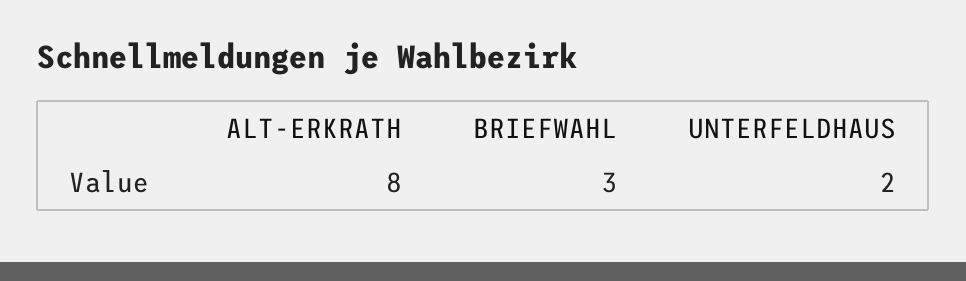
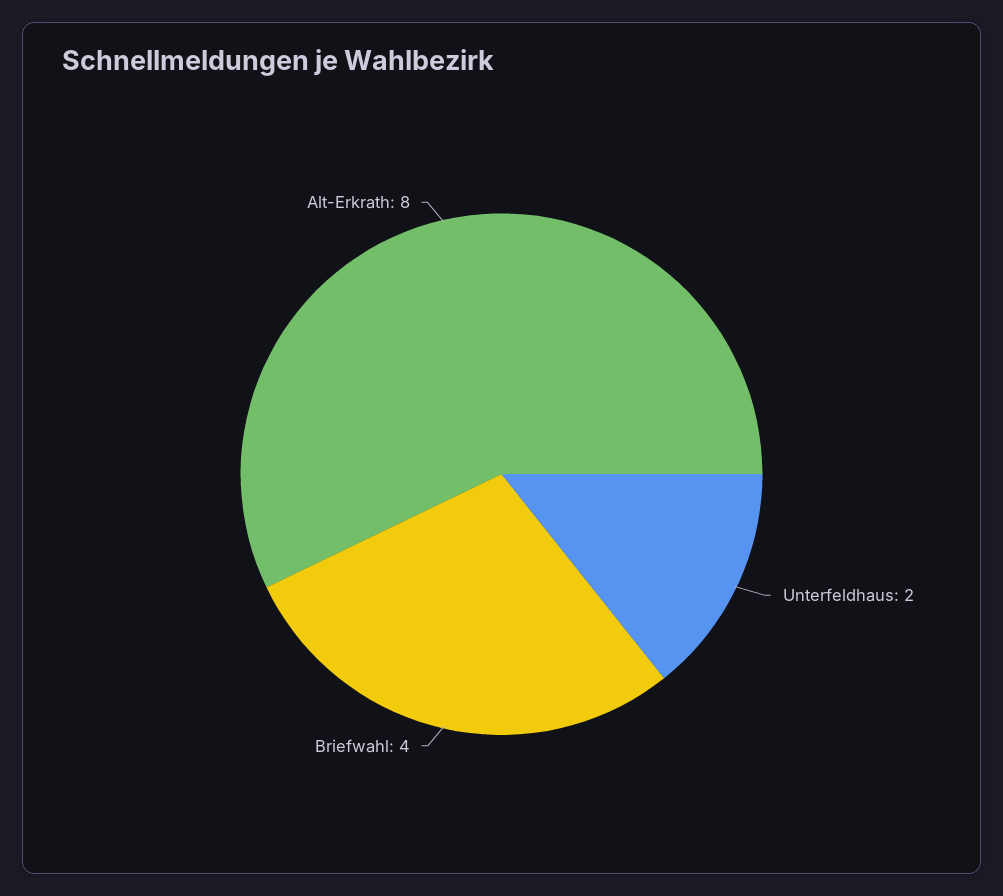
BRIEFWAHL: 3 -> 4

